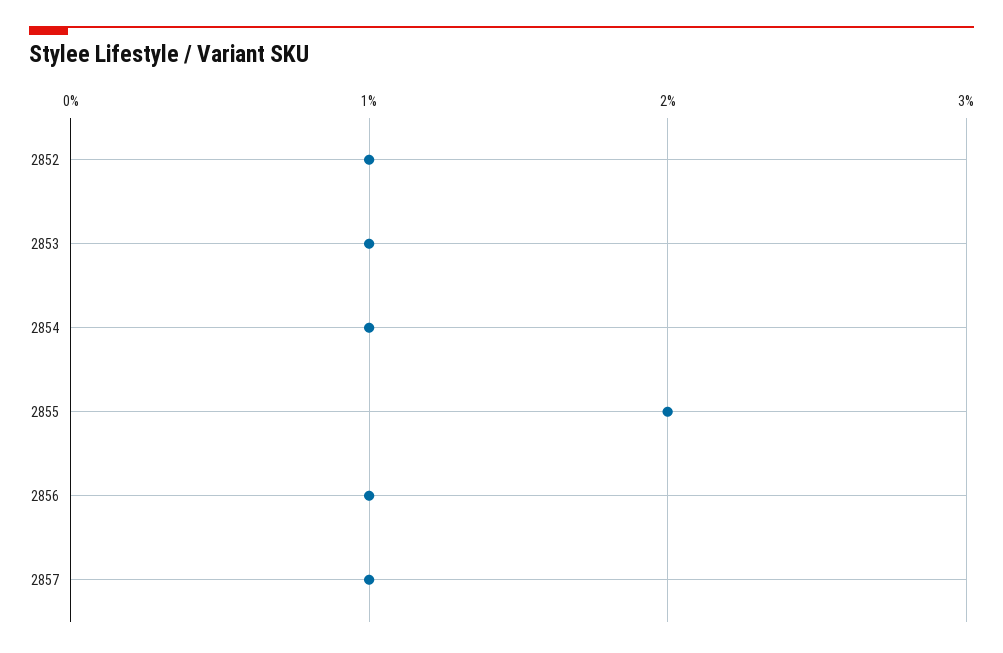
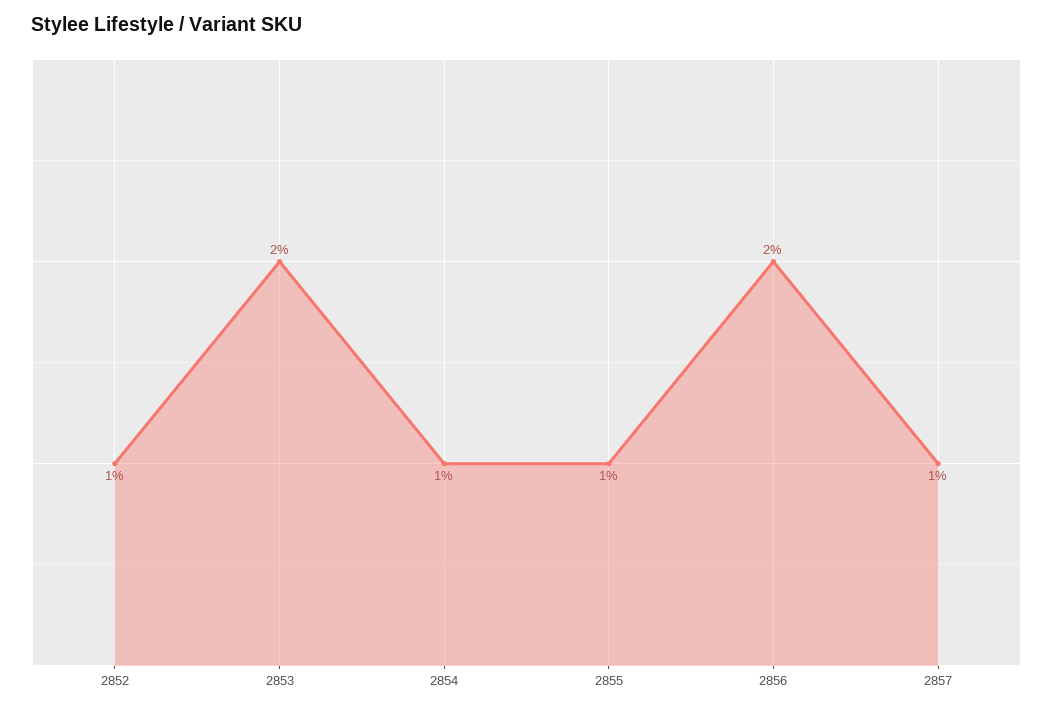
2853: 1 -> 2
2855: 2 -> 1
2856: 1 -> 2

